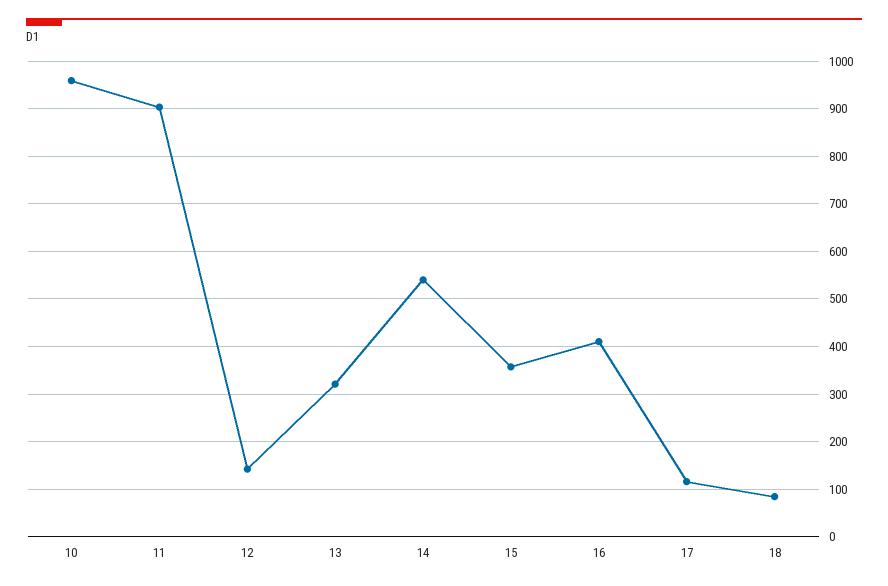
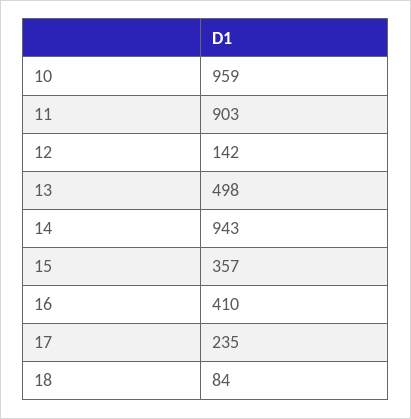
13: 320 -> 498
14: 540 -> 943
17: 120 -> 235

